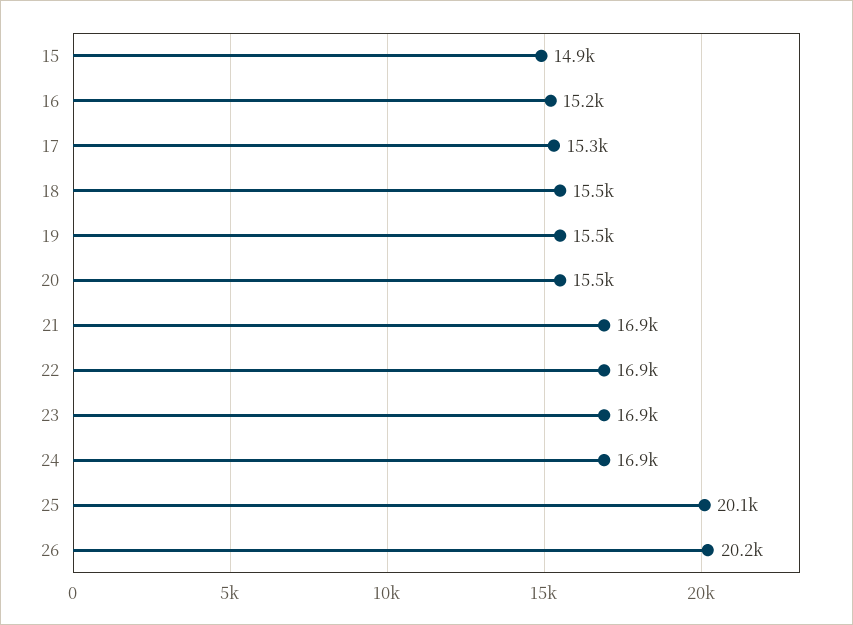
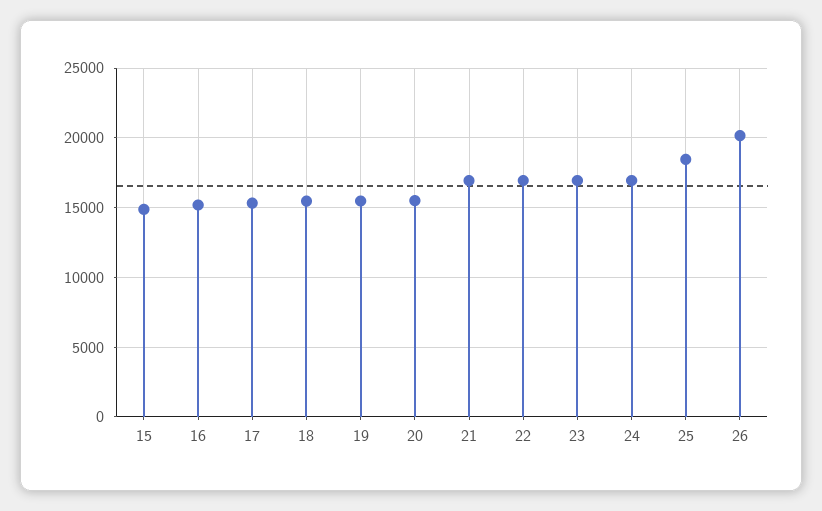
25: 20100 -> 18500

